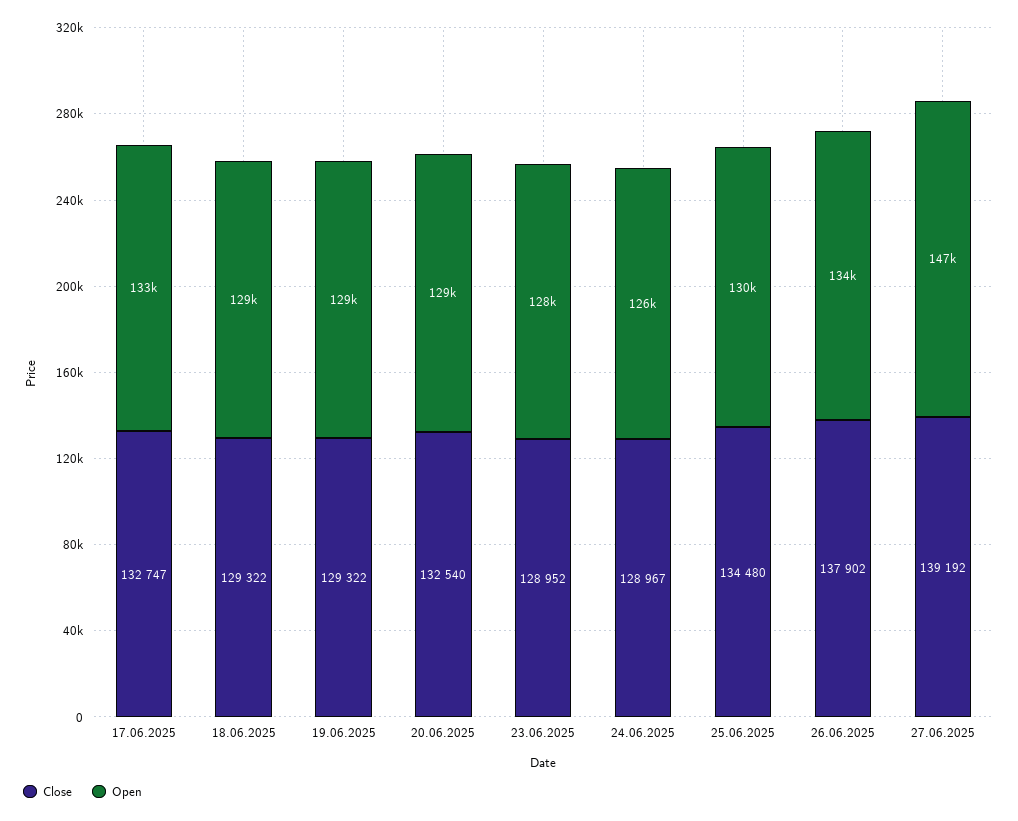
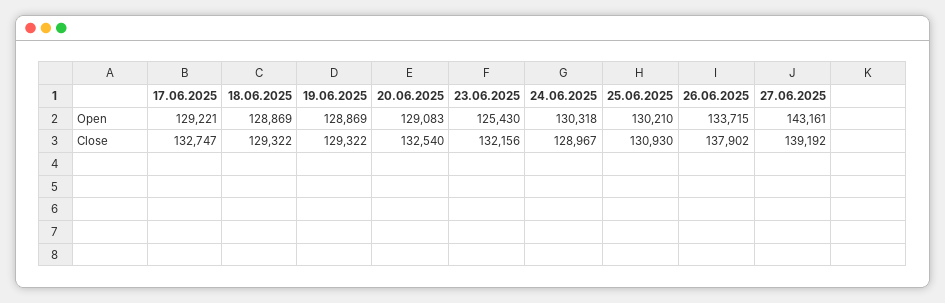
Open, 17.06.2025: 133000 -> 129221
Close, 23.06.2025: 128952 -> 132156
Open, 23.06.2025: 128000 -> 125430
Open, 24.06.2025: 126000 -> 130318
Close, 25.06.2025: 134480 -> 130930
Open, 27.06.2025: 147000 -> 143161

